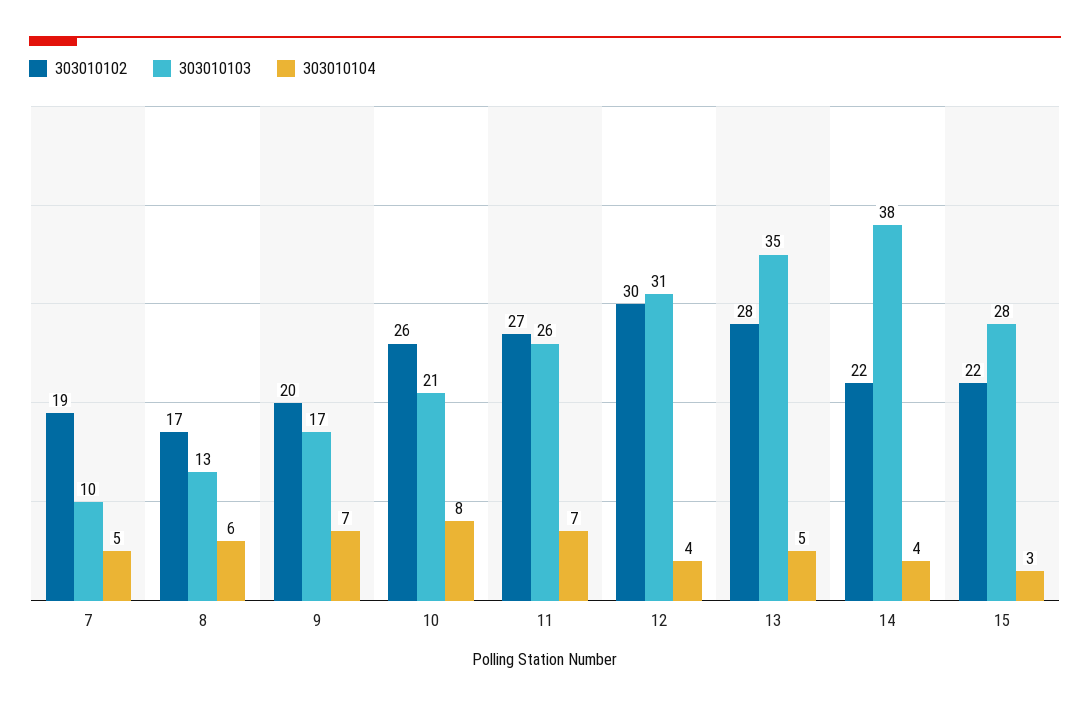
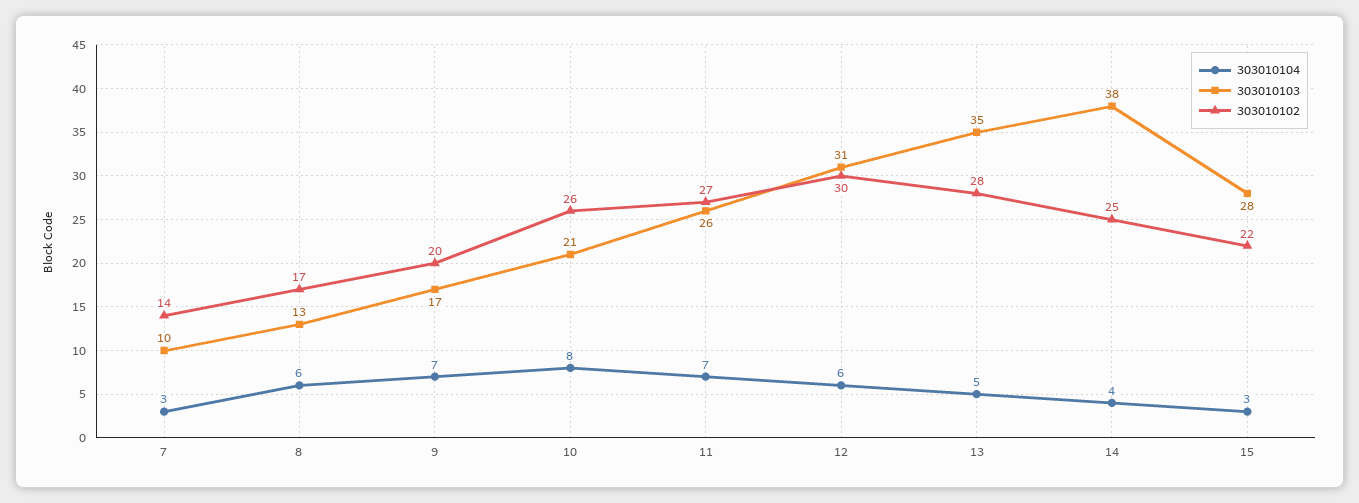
303010102, 7: 19 -> 14
303010104, 7: 5 -> 3
303010104, 12: 4 -> 6
303010102, 14: 22 -> 25

